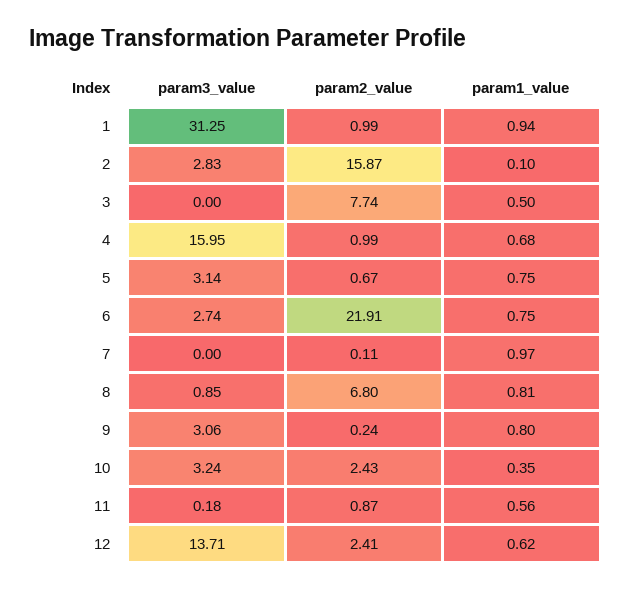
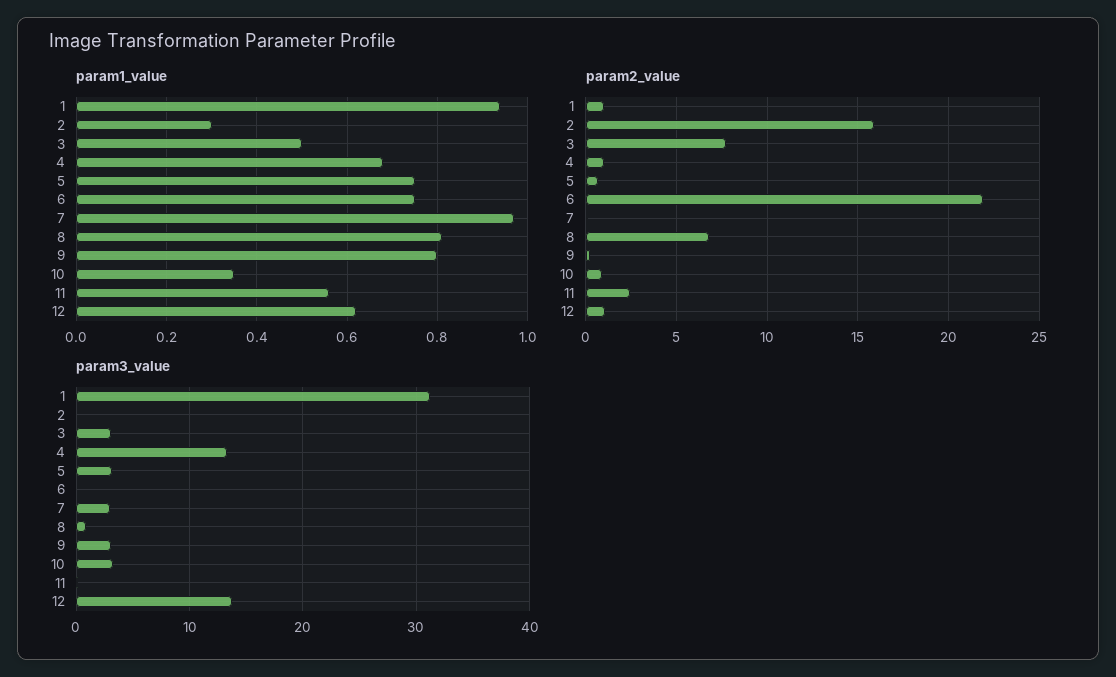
param3_value, 2: 2.83 -> 0
param1_value, 2: 0.1 -> 0.3
param3_value, 3: 0 -> 3
param3_value, 4: 15.95 -> 13
param3_value, 6: 2.74 -> 0
param3_value, 7: 0 -> 3
param2_value, 10: 2.43 -> 1
param2_value, 11: 0.87 -> 2.5
param2_value, 12: 2.41 -> 1

